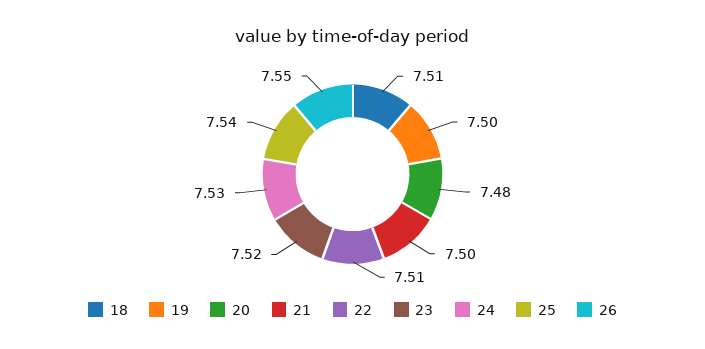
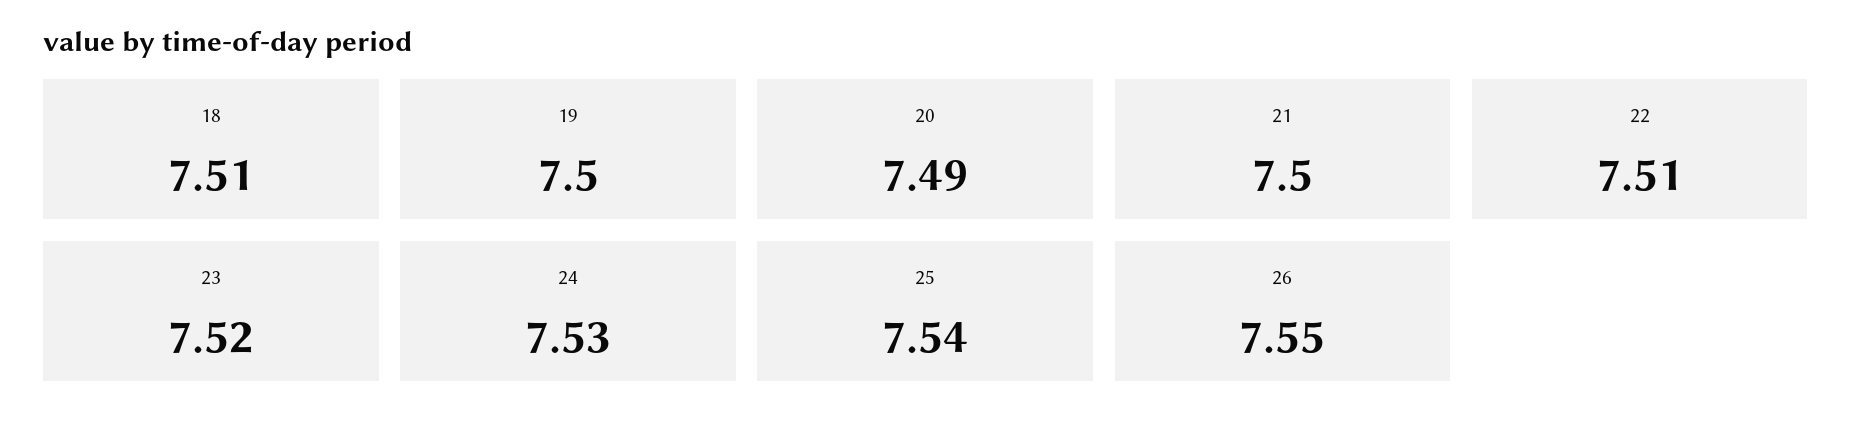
20: 7.48 -> 7.49

